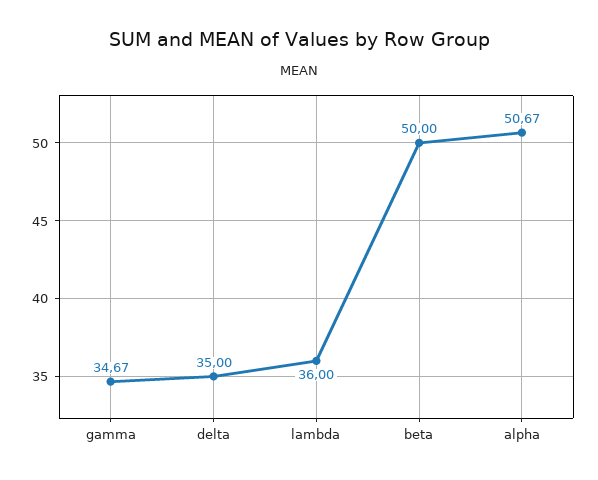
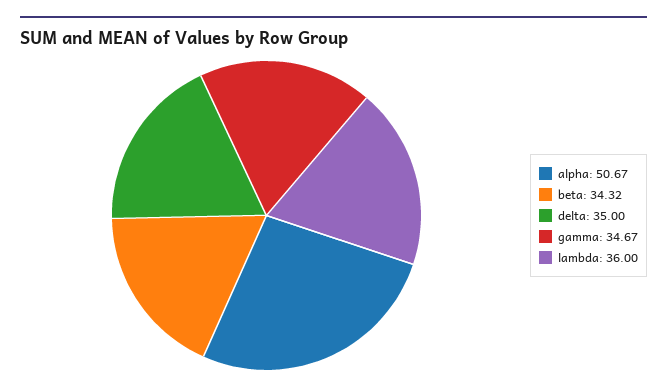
beta: 50 -> 34.32

